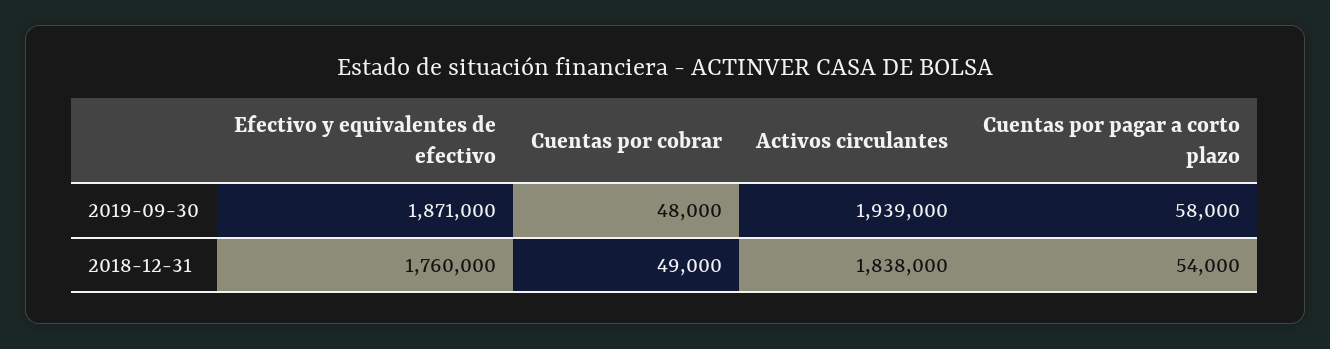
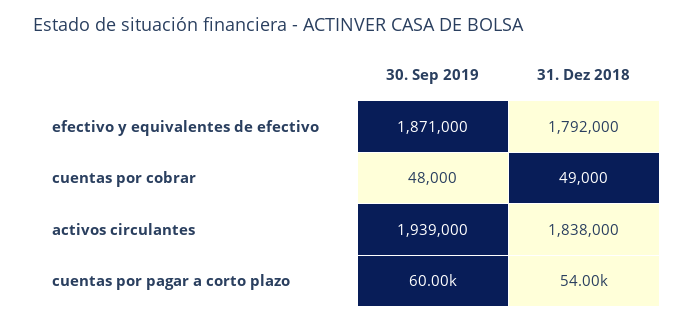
Cuentas por pagar a corto plazo, 2019-09-30: 58000 -> 60000
Efectivo y equivalentes de efectivo, 2018-12-31: 1760000 -> 1792000

